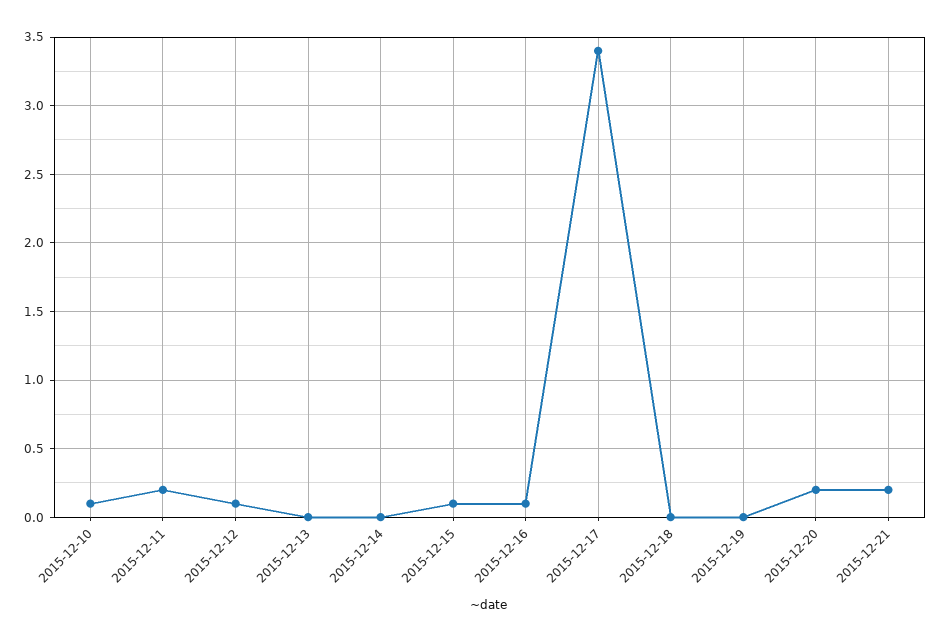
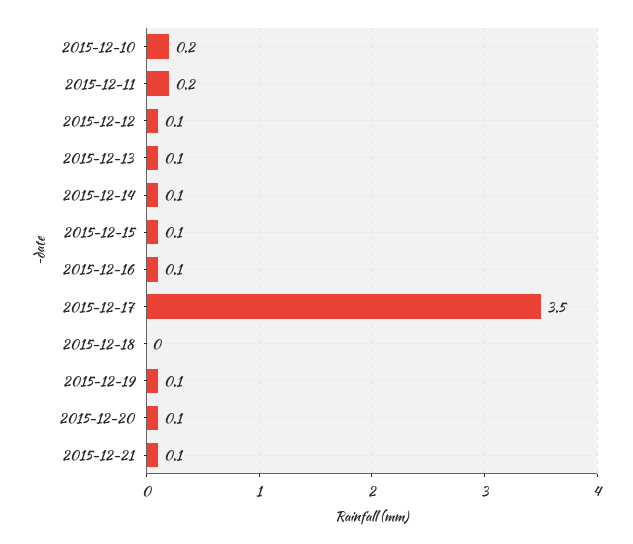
2015-12-10: 0.1 -> 0.2
2015-12-13: 0 -> 0.1
2015-12-14: 0 -> 0.1
2015-12-17: 3.4 -> 3.5
2015-12-19: 0 -> 0.1
2015-12-20: 0.2 -> 0.1
2015-12-21: 0.2 -> 0.1

